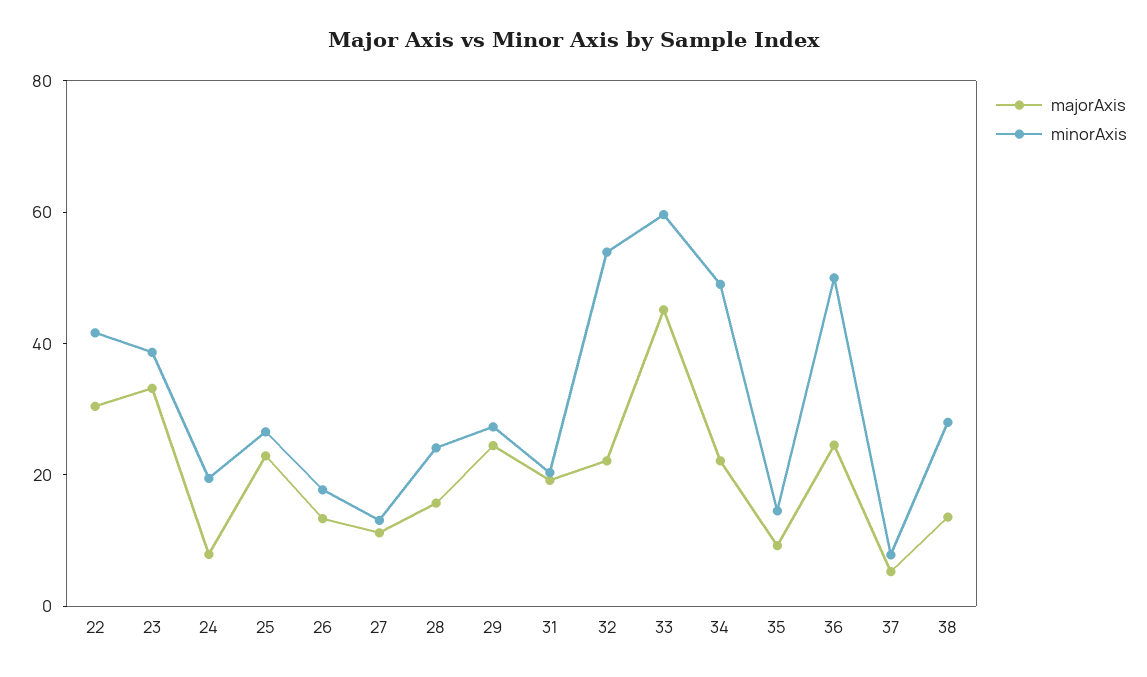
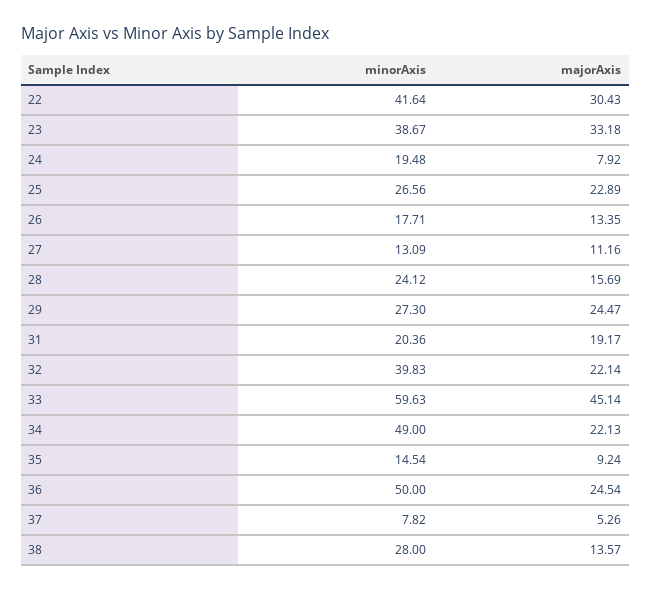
minorAxis, 32: 55 -> 39.83

